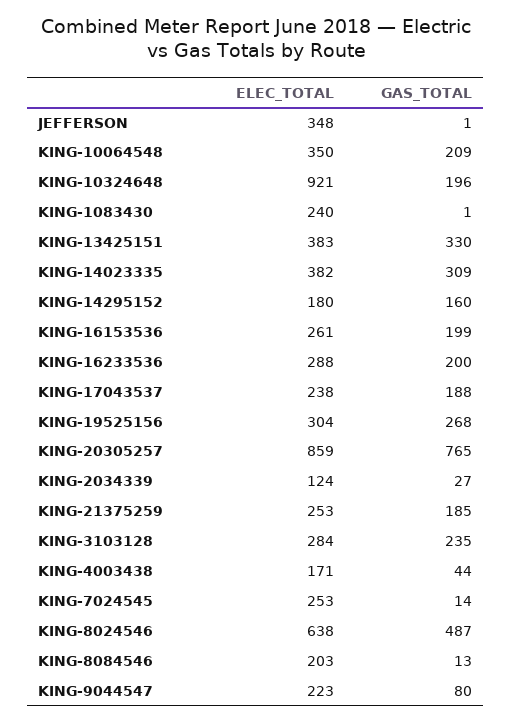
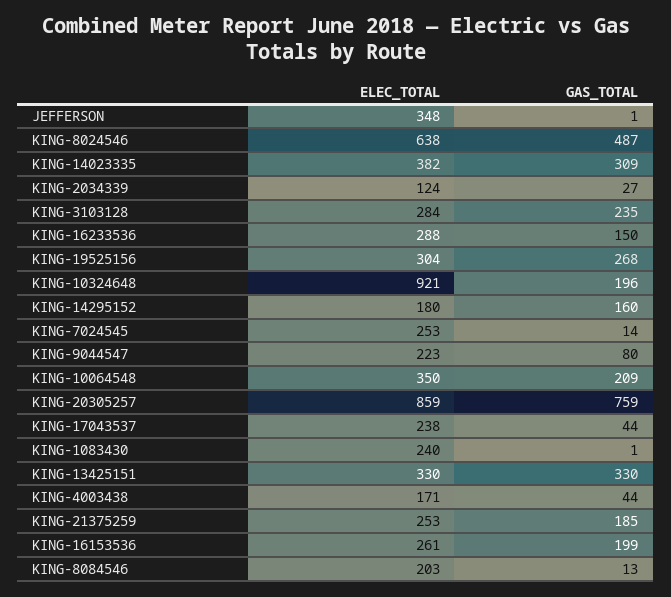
ELEC_TOTAL, KING-13425151: 383 -> 330
GAS_TOTAL, KING-16233536: 200 -> 150
GAS_TOTAL, KING-17043537: 188 -> 44
GAS_TOTAL, KING-20305257: 765 -> 759

